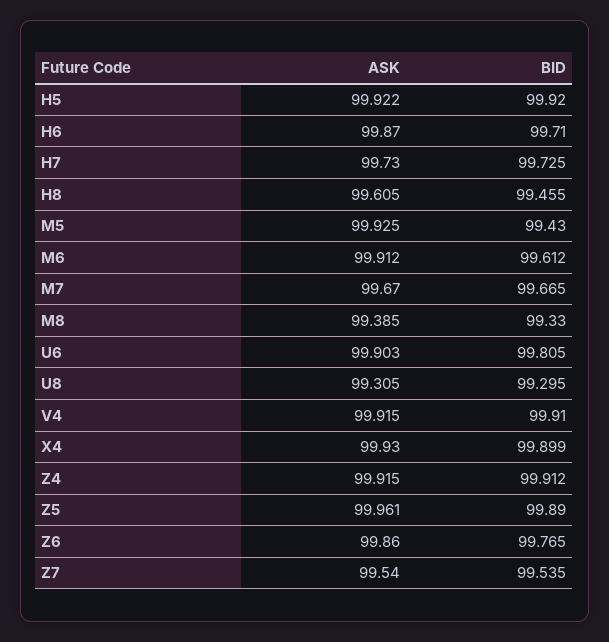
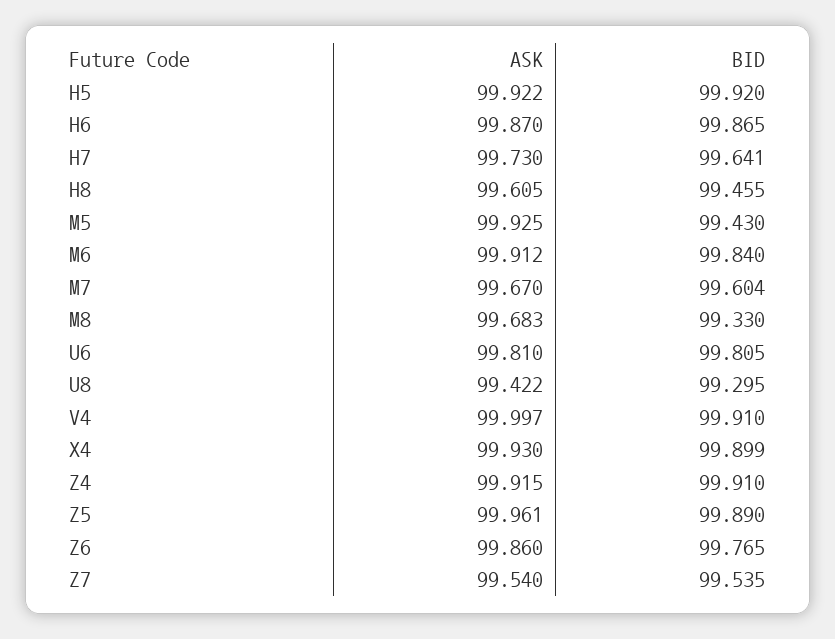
BID, H6: 99.71 -> 99.865
BID, H7: 99.725 -> 99.641
BID, M6: 99.612 -> 99.84
BID, M7: 99.665 -> 99.604
ASK, M8: 99.385 -> 99.683
ASK, U6: 99.903 -> 99.81
ASK, U8: 99.305 -> 99.422
ASK, V4: 99.915 -> 99.997
BID, Z4: 99.912 -> 99.91

